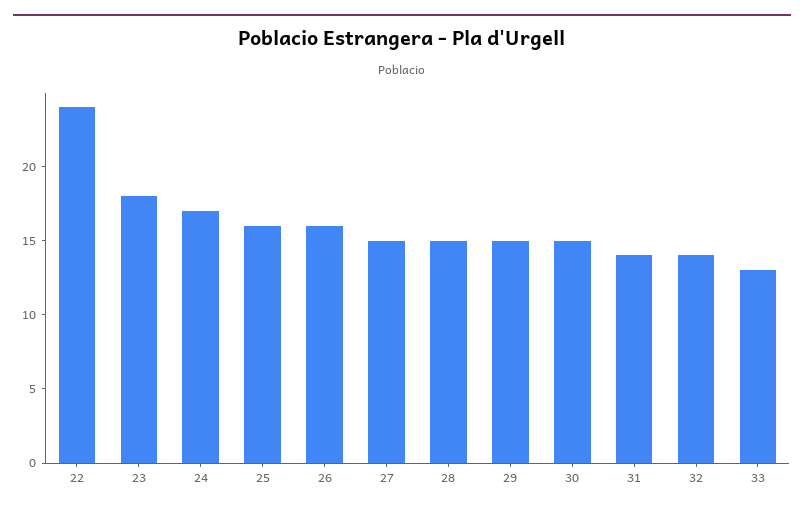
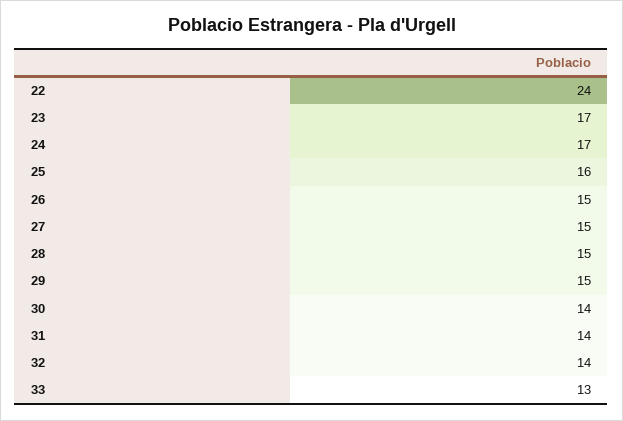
23: 18 -> 17
26: 16 -> 15
30: 15 -> 14

